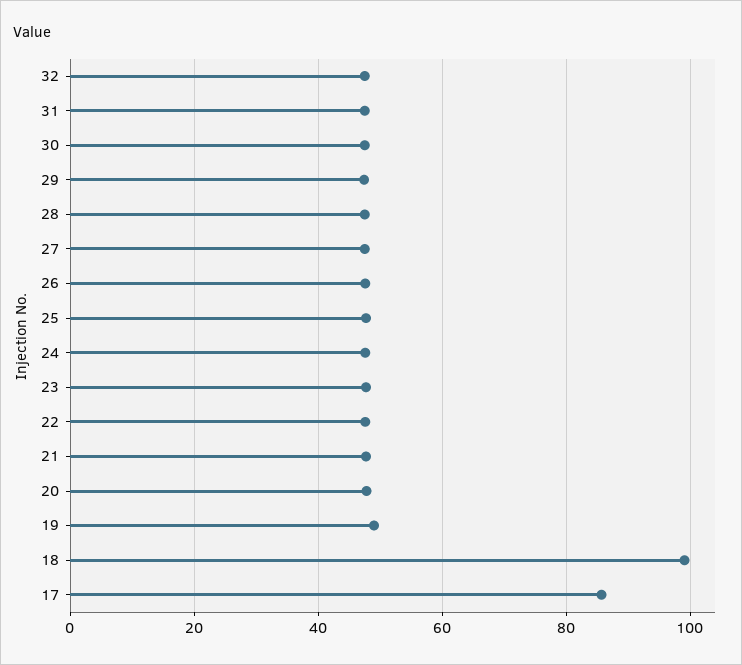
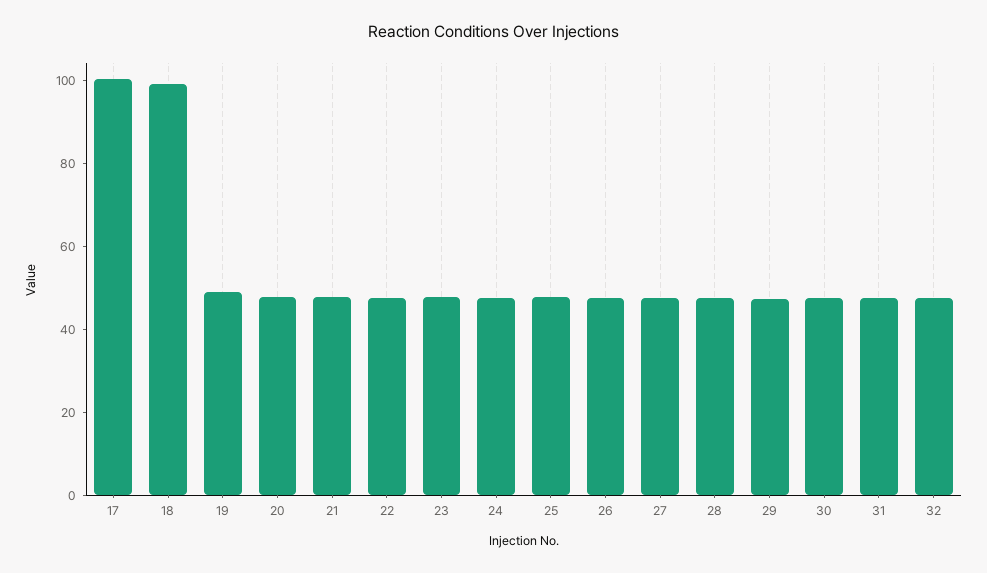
17: 86 -> 100

